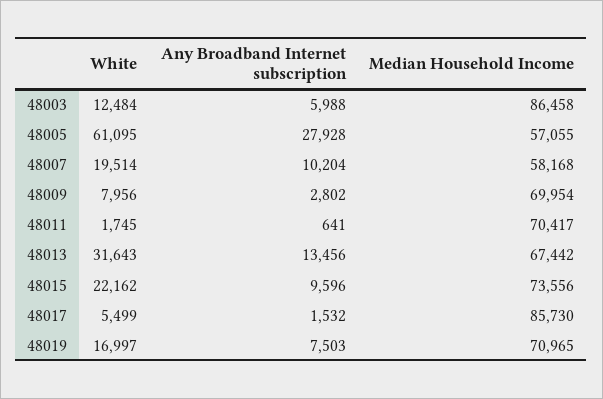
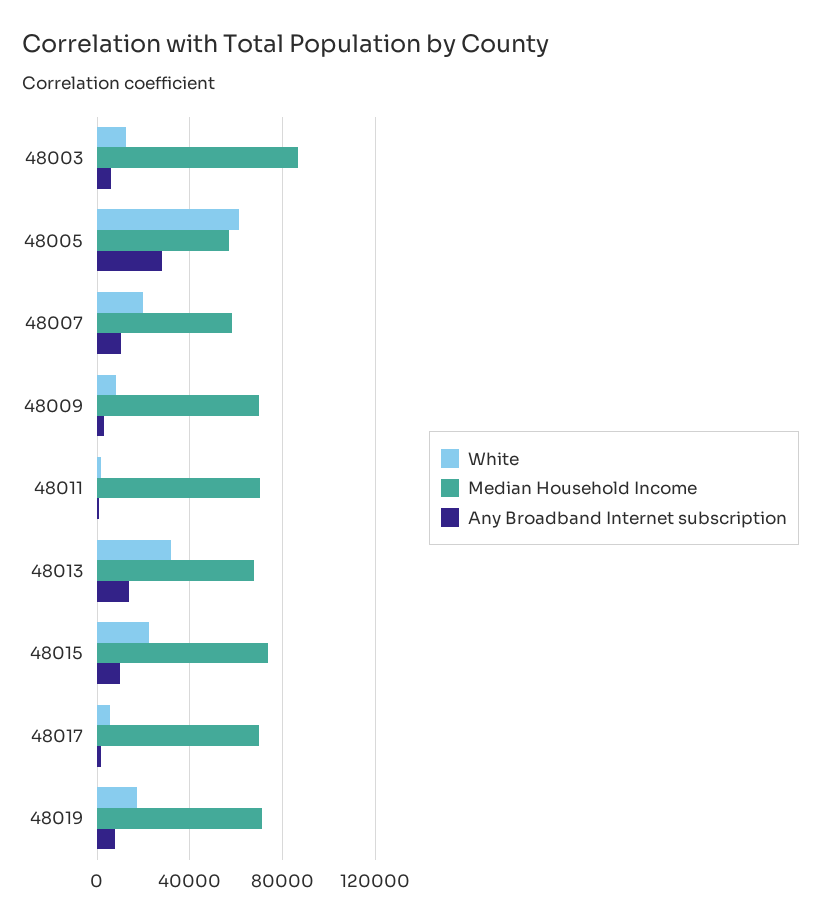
Median Household Income, 48017: 85730 -> 70000

